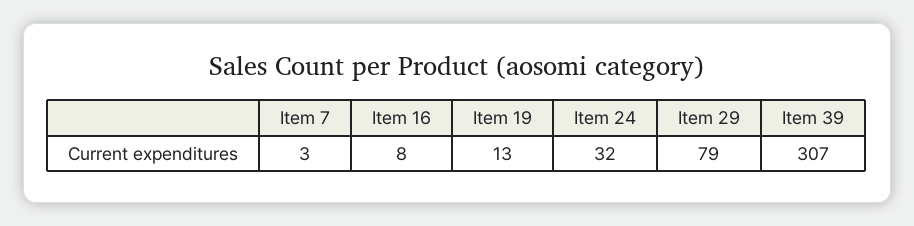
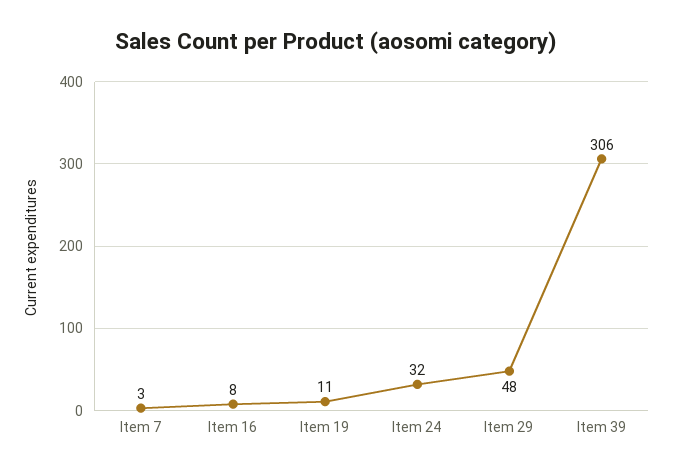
Item 19: 13 -> 11
Item 29: 79 -> 48
Item 39: 307 -> 306

